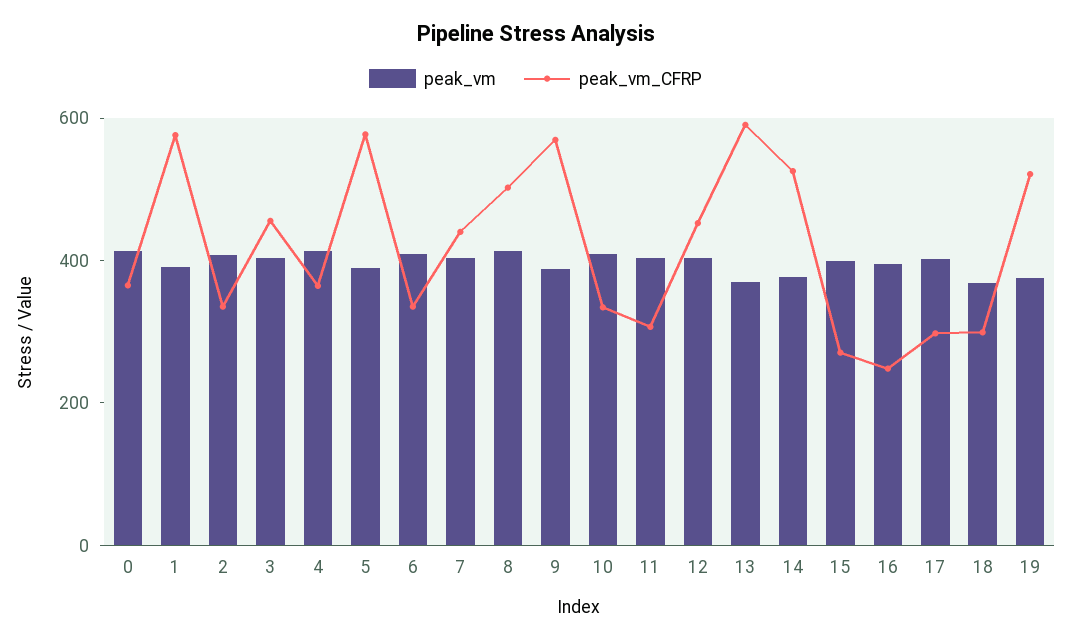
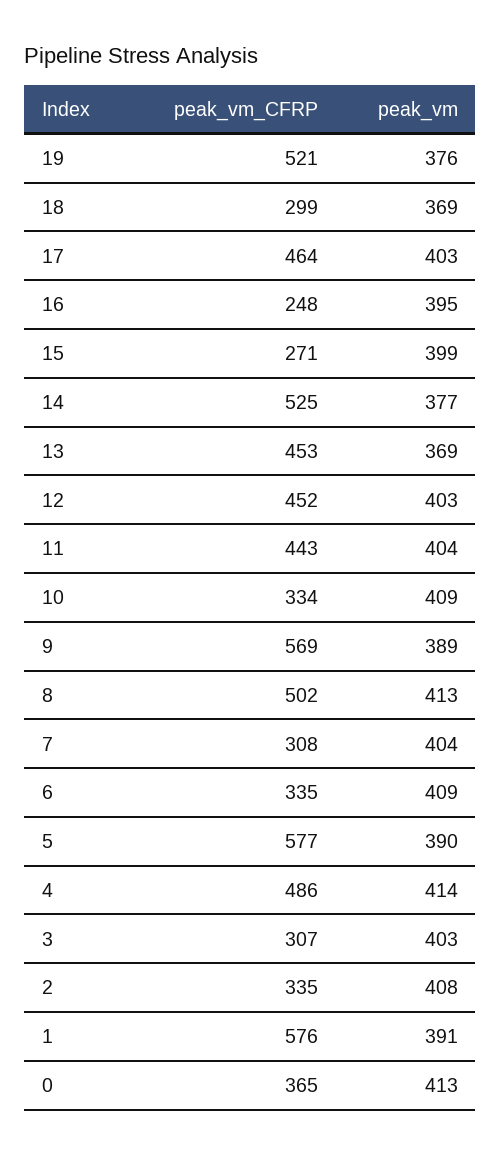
peak_vm_CFRP, 3: 450 -> 307
peak_vm_CFRP, 4: 350 -> 486
peak_vm_CFRP, 7: 450 -> 308
peak_vm_CFRP, 11: 300 -> 443
peak_vm_CFRP, 13: 600 -> 453
peak_vm_CFRP, 17: 300 -> 464

